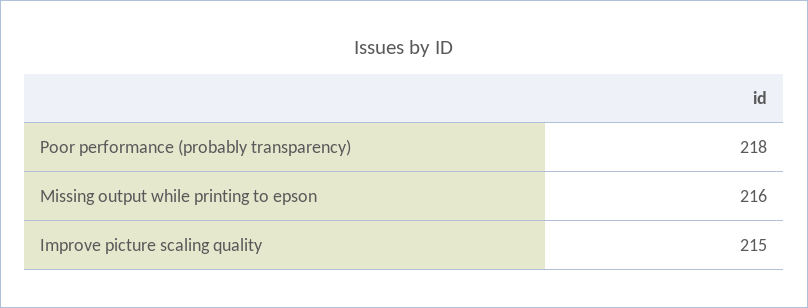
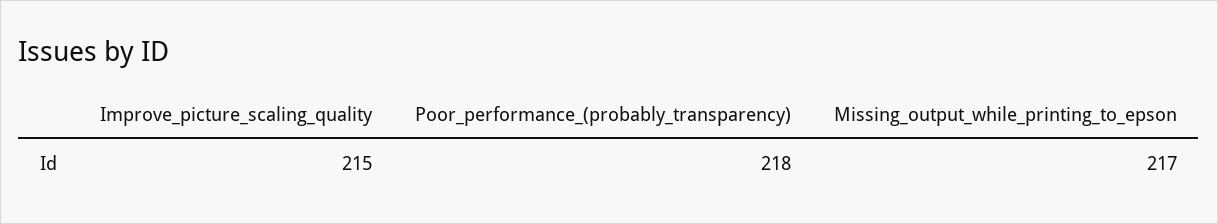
Missing output while printing to epson: 216 -> 217

